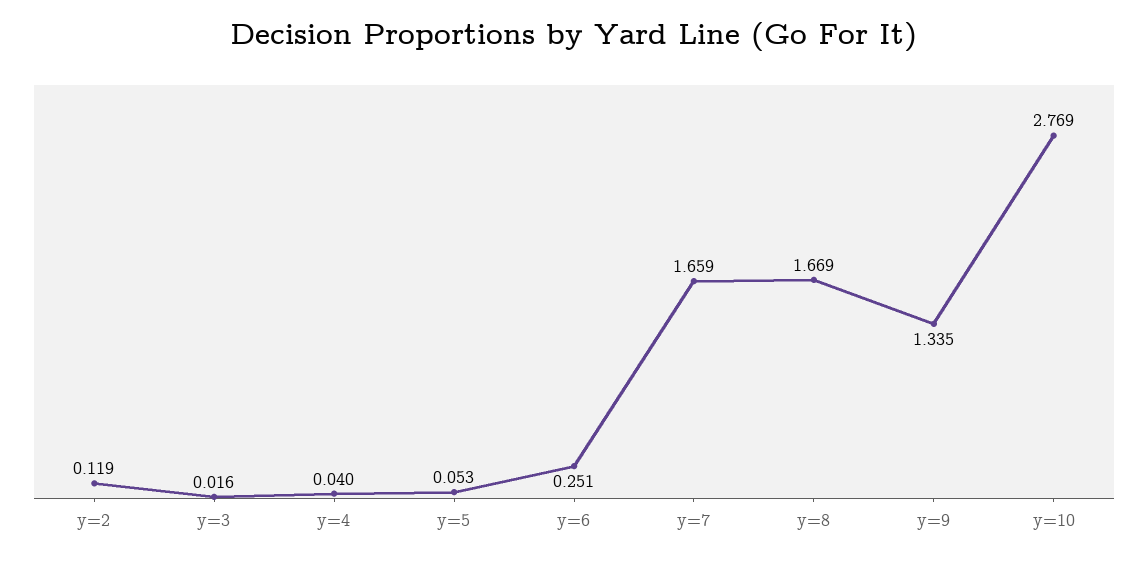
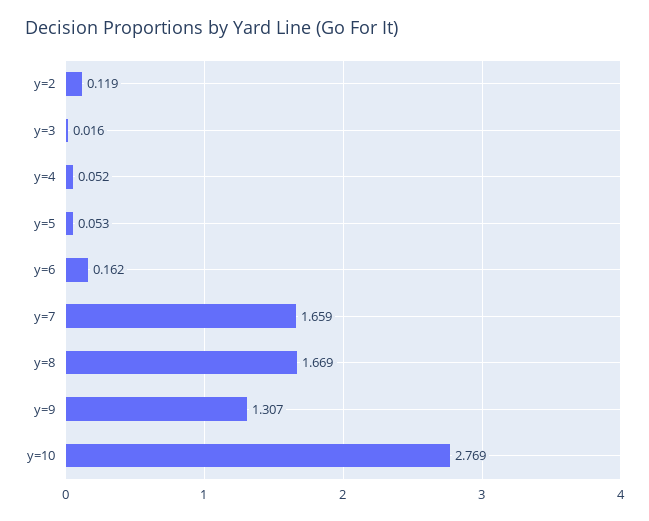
y=4: 0.04 -> 0.052
y=6: 0.251 -> 0.162
y=9: 1.335 -> 1.307

